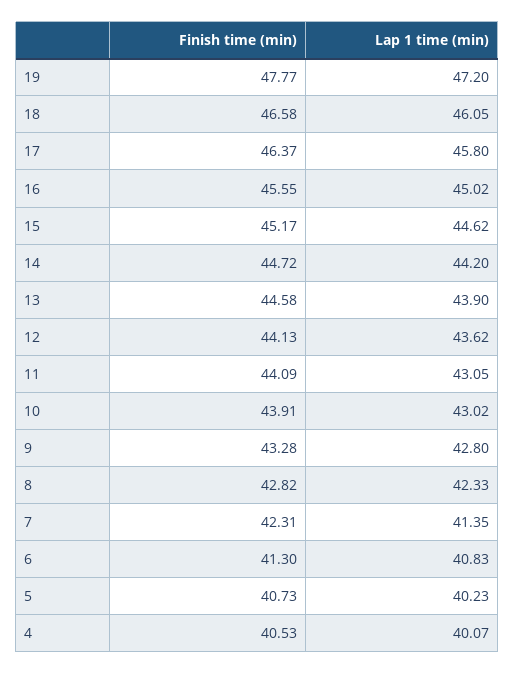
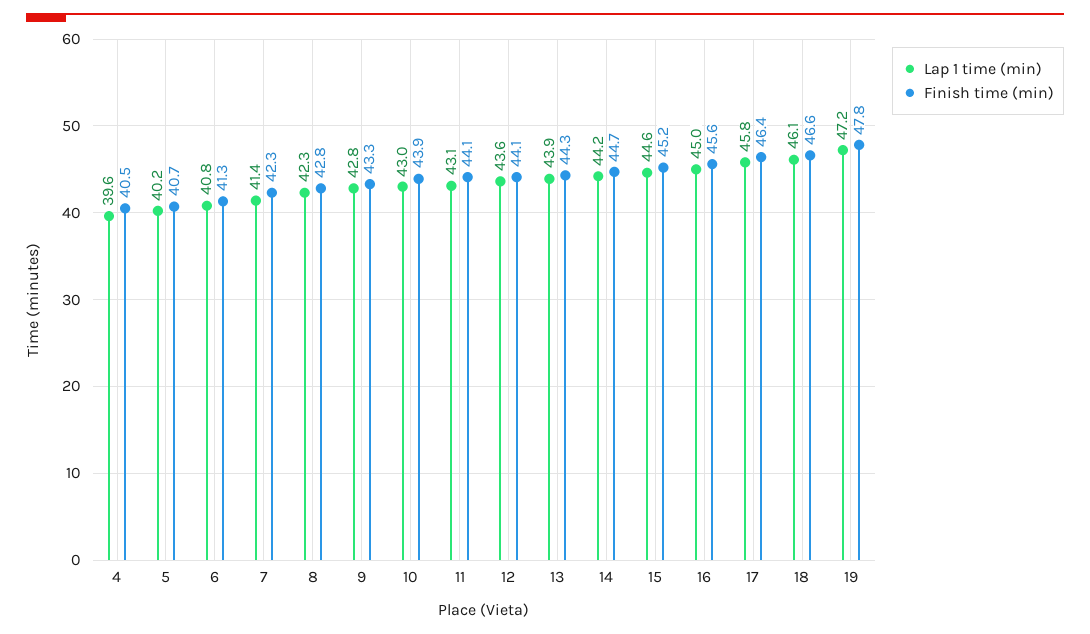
Finish time (min), 13: 44.58 -> 44.3
Lap 1 time (min), 4: 40.07 -> 39.6

